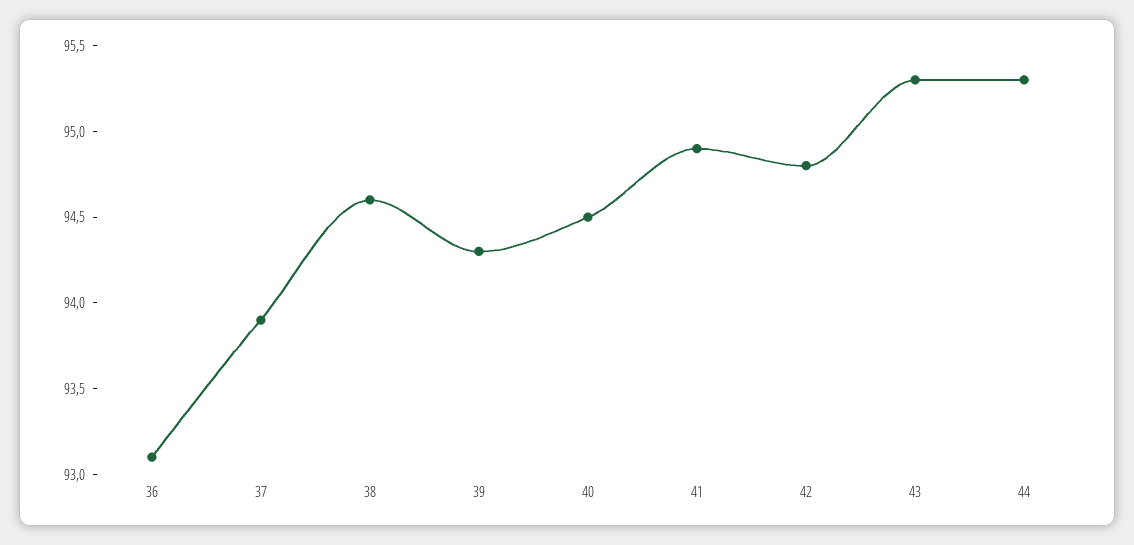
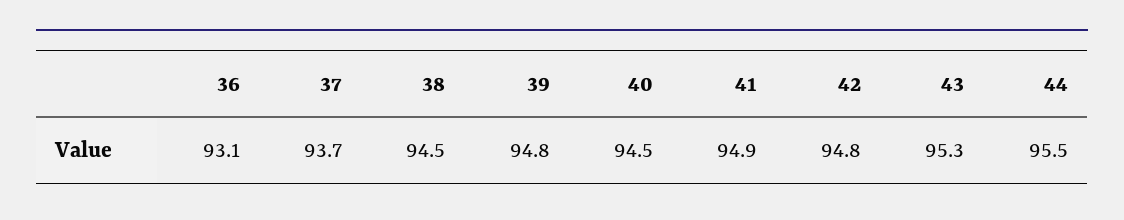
37: 93.9 -> 93.7
38: 94.6 -> 94.5
39: 94.3 -> 94.8
44: 95.3 -> 95.5

